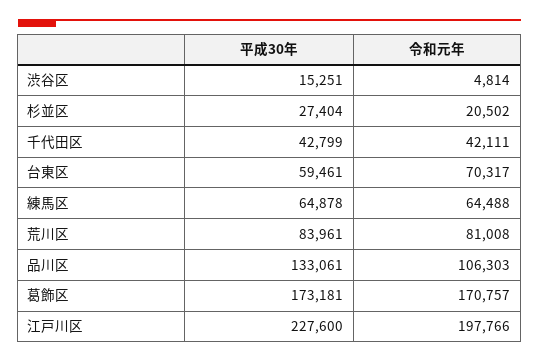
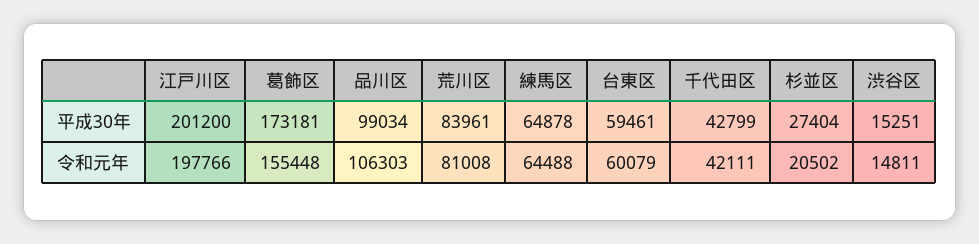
令和元年, 渋谷区: 4814 -> 14811
令和元年, 台東区: 70317 -> 60079
平成30年, 品川区: 133061 -> 99034
令和元年, 葛飾区: 170757 -> 155448
平成30年, 江戸川区: 227600 -> 201200

